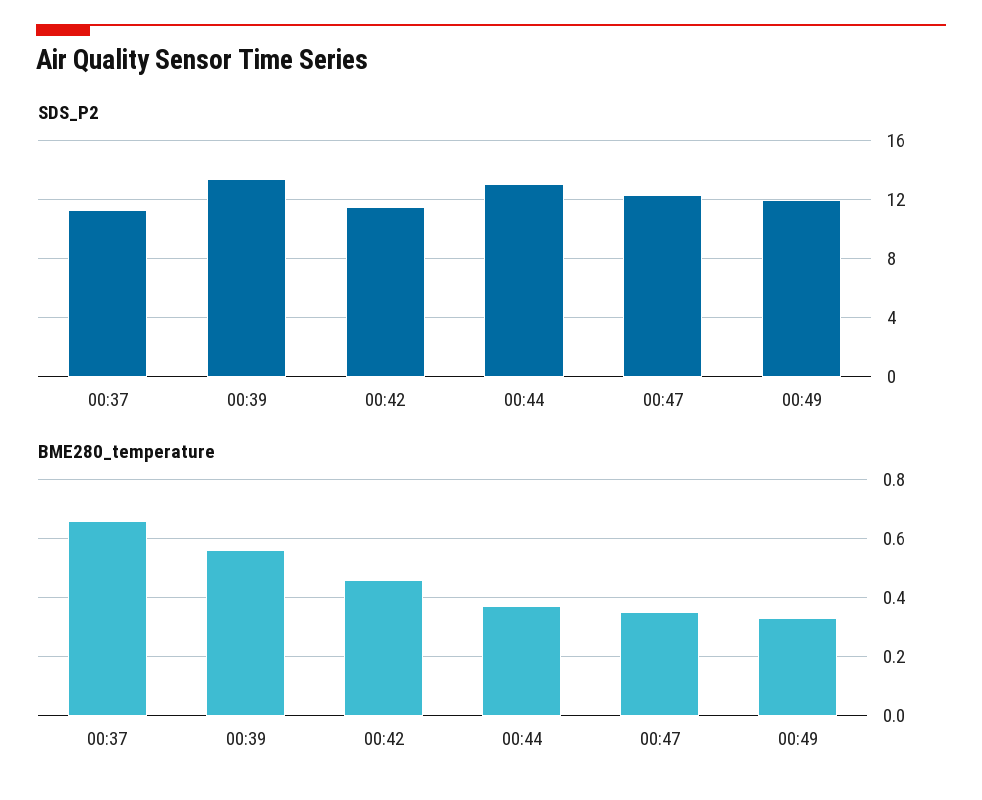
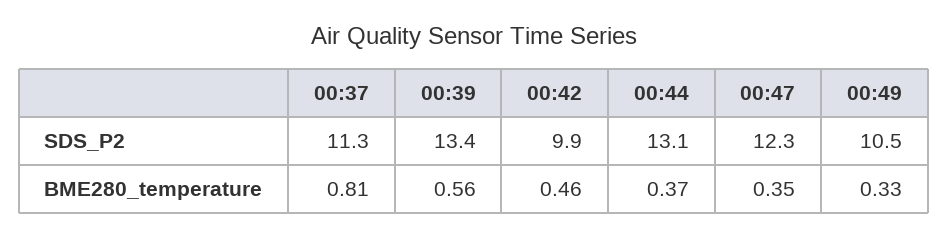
SDS_P2, 00:42: 11.5 -> 9.9
SDS_P2, 00:49: 12 -> 10.5
BME280_temperature, 00:37: 0.65 -> 0.81

